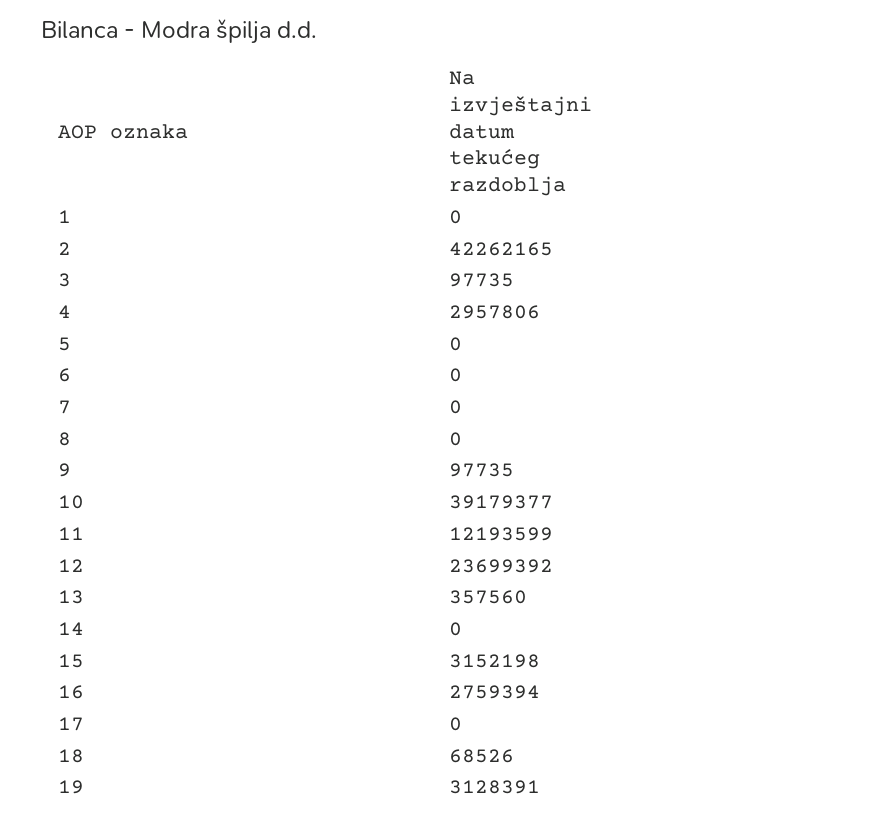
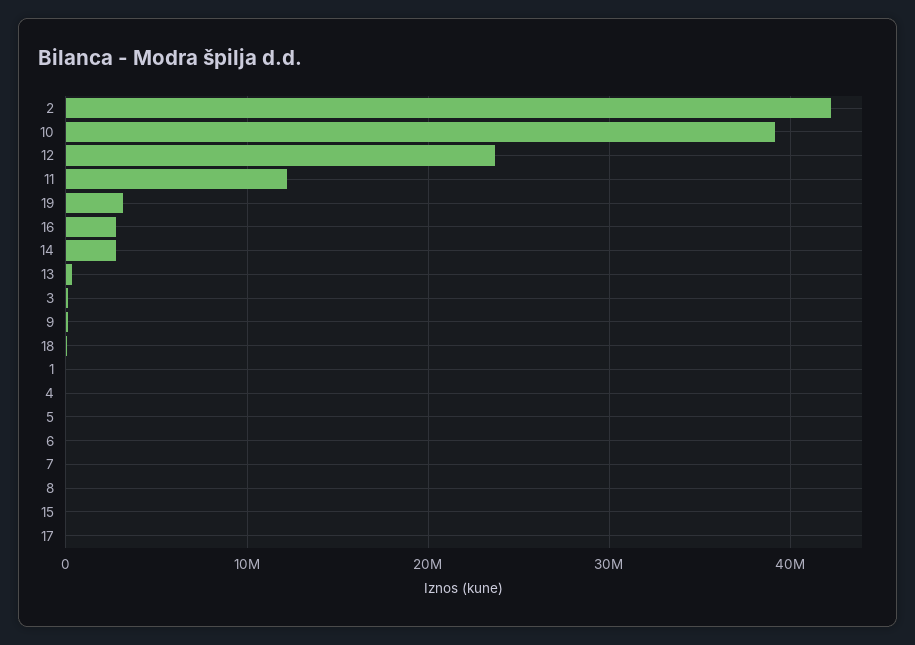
4: 2957806 -> 0
14: 0 -> 3000000
15: 3152198 -> 0

